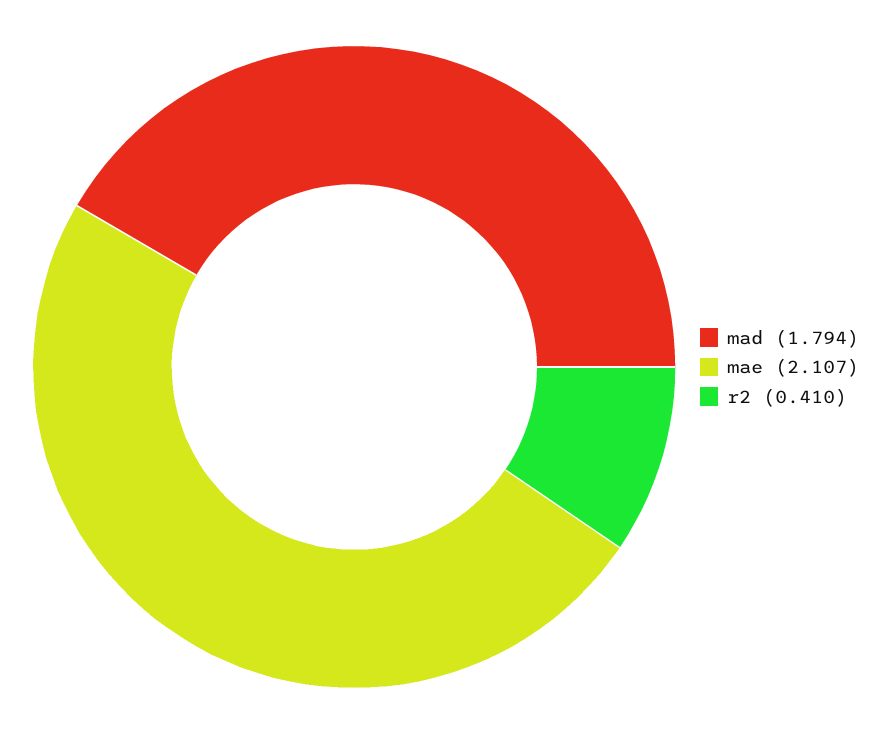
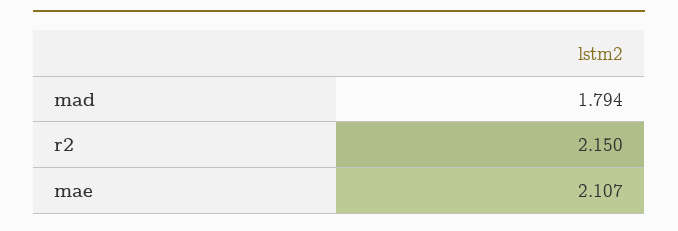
r2: 0.41 -> 2.15

